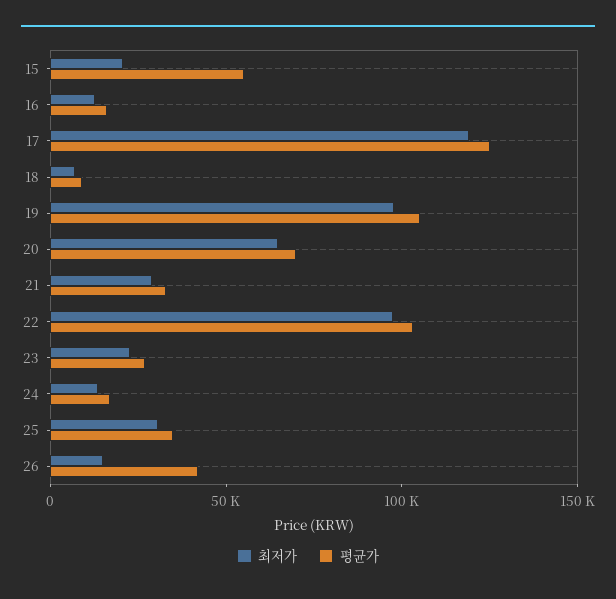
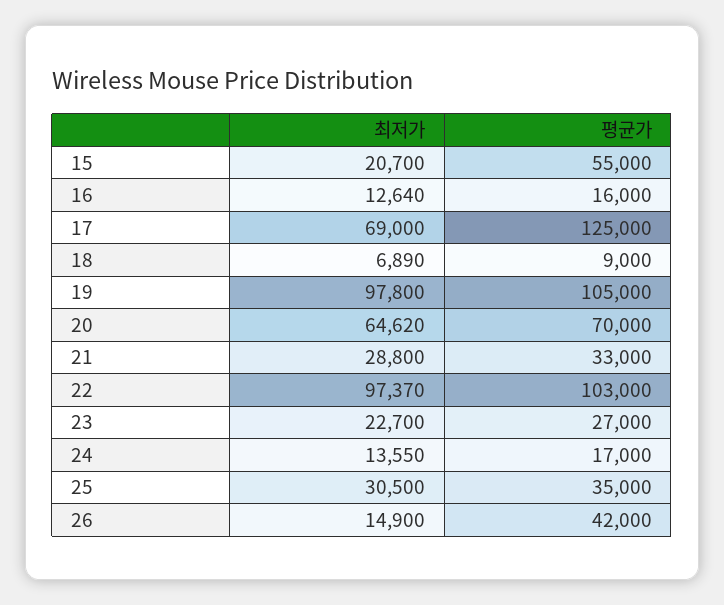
최저가, 17: 120000 -> 69000

